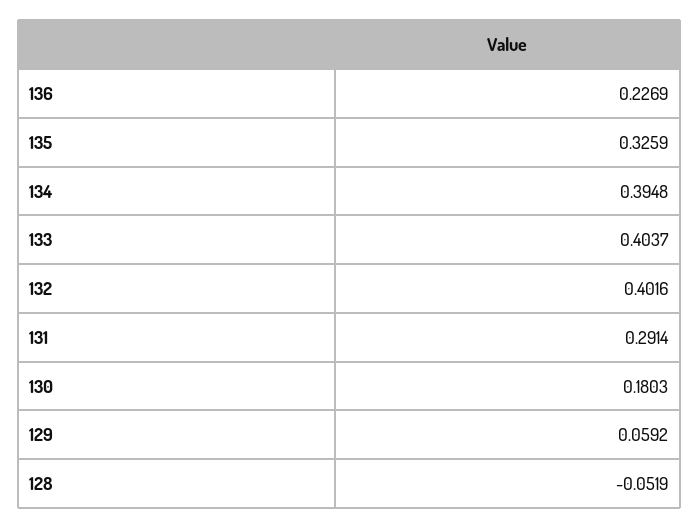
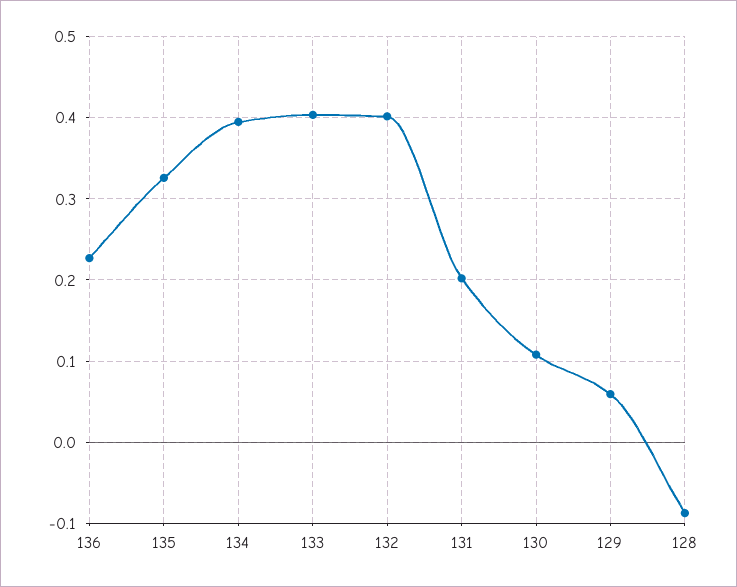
131: 0.2914 -> 0.2
130: 0.1803 -> 0.11
128: -0.0519 -> -0.09

